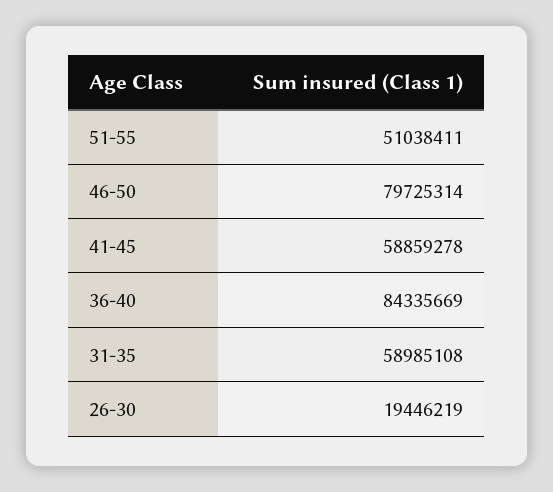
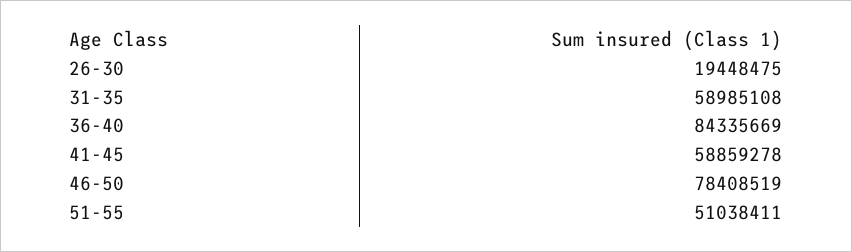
46-50: 79725314 -> 78408519
26-30: 19446219 -> 19448475

